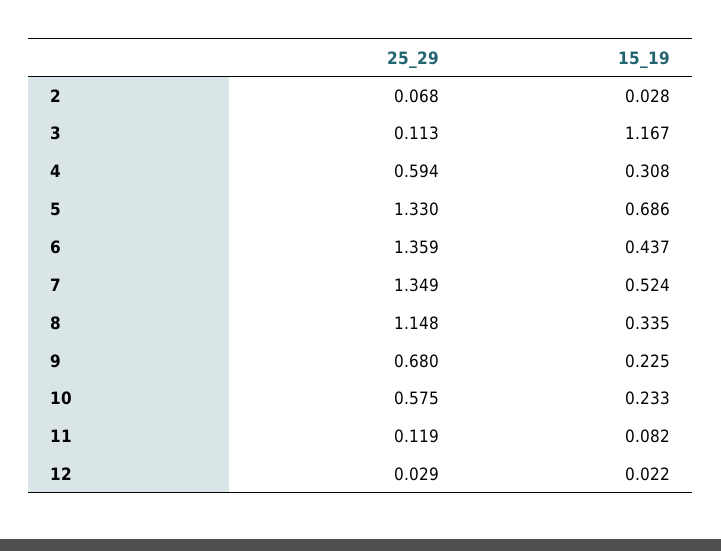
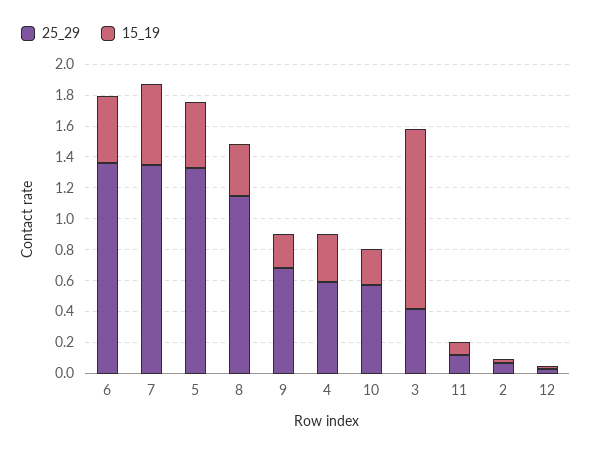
25_29, 3: 0.113 -> 0.4
15_19, 5: 0.686 -> 0.4

